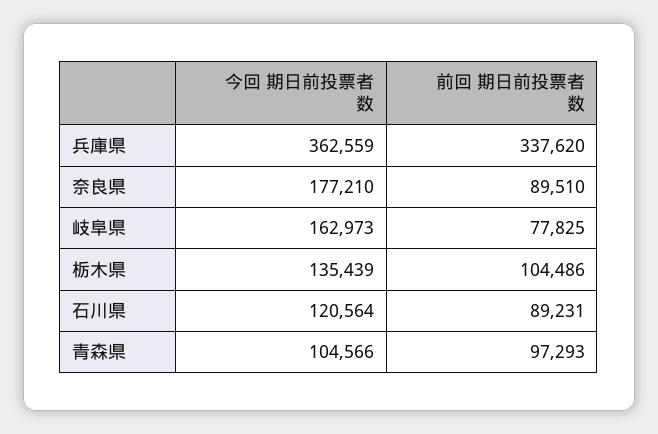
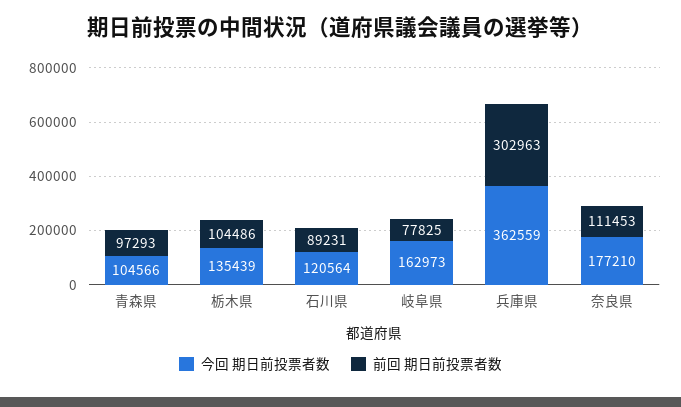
前回 期日前投票者数, 兵庫県: 337620 -> 302963
前回 期日前投票者数, 奈良県: 89510 -> 111453

